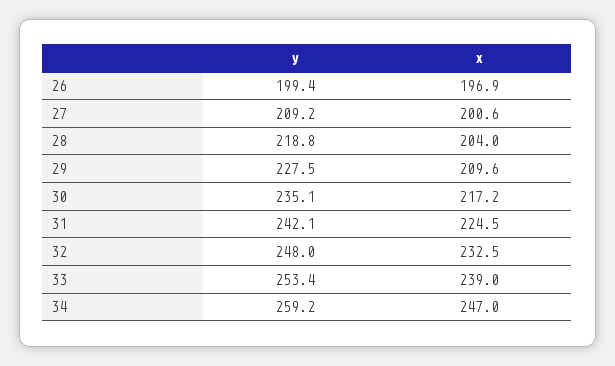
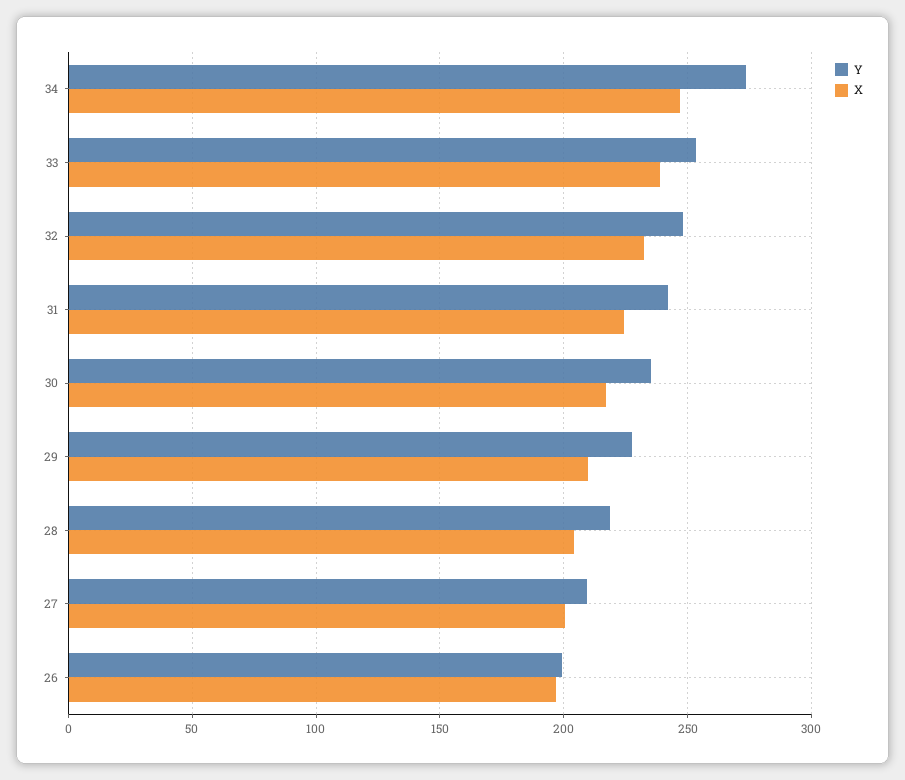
y, 34: 259.2 -> 275

